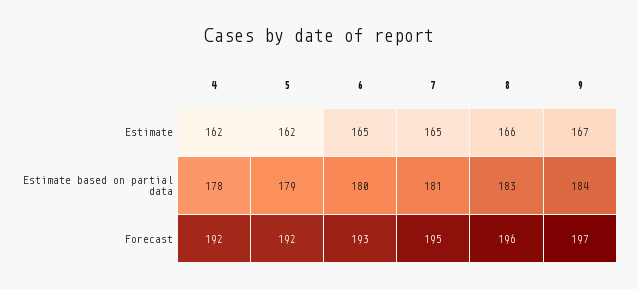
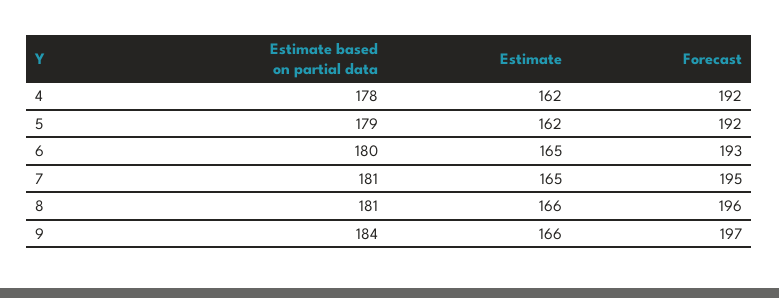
9, Estimate: 167 -> 166
8, Estimate based on partial data: 183 -> 181

